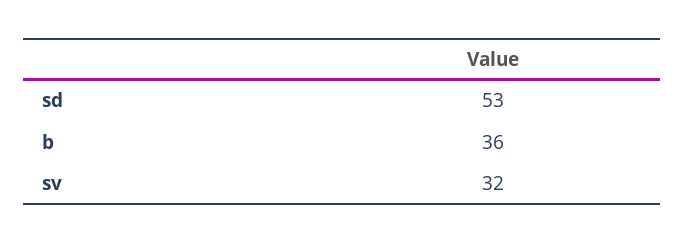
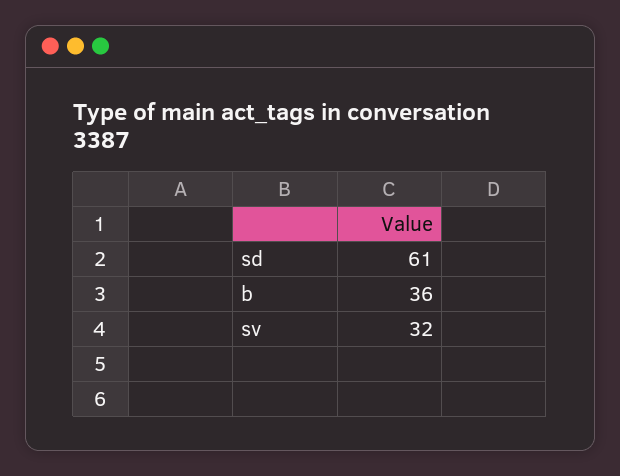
sd: 53 -> 61

